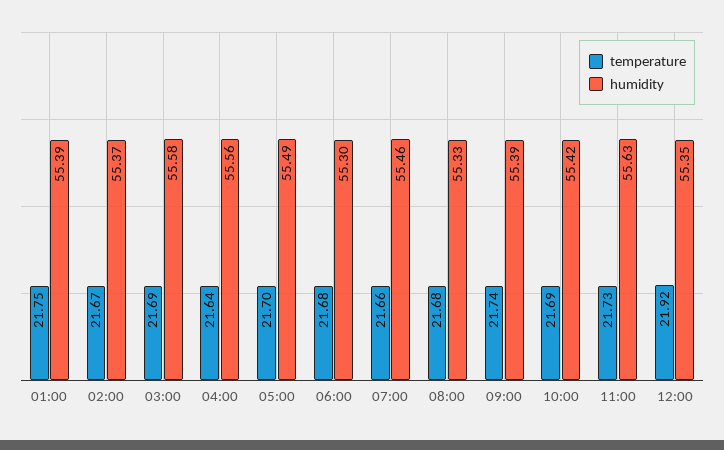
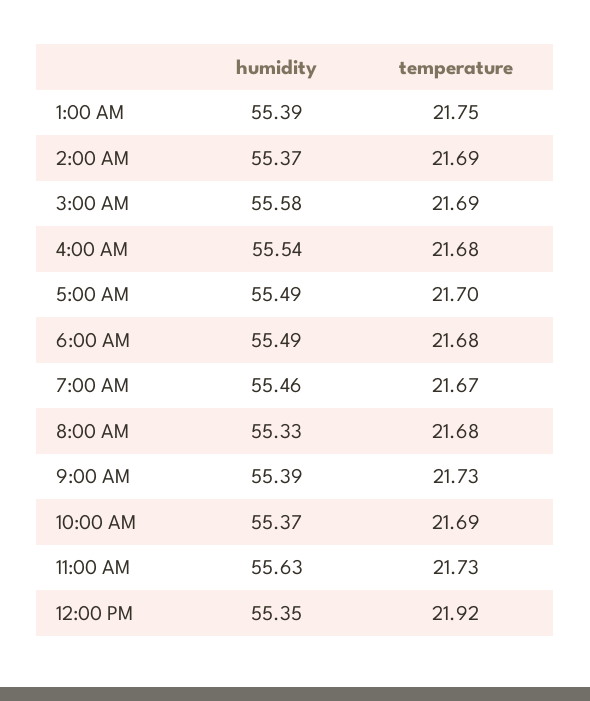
temperature, 02:00: 21.67 -> 21.69
temperature, 04:00: 21.64 -> 21.68
humidity, 04:00: 55.56 -> 55.54
humidity, 06:00: 55.3 -> 55.49
temperature, 07:00: 21.66 -> 21.67
temperature, 09:00: 21.74 -> 21.73
humidity, 10:00: 55.42 -> 55.37

